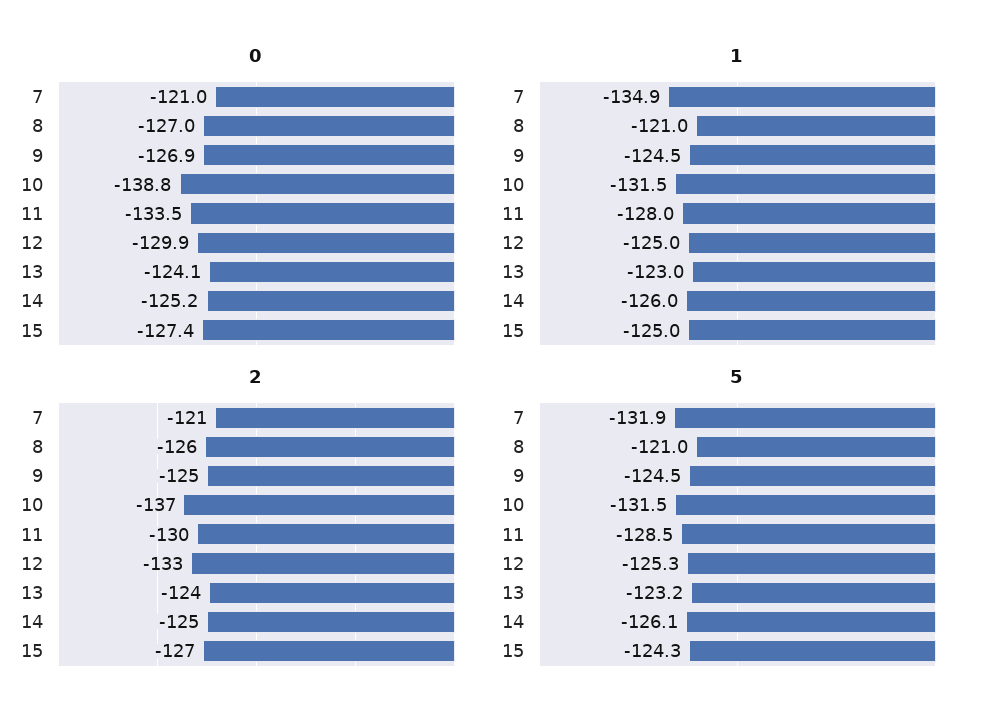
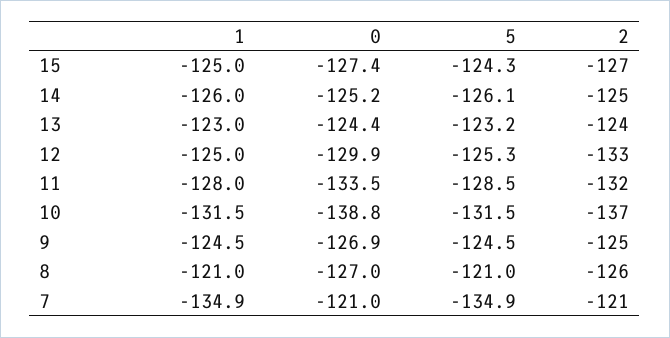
0, 13: -124.1 -> -124.4
2, 11: -130 -> -132
5, 7: -131.9 -> -134.9

